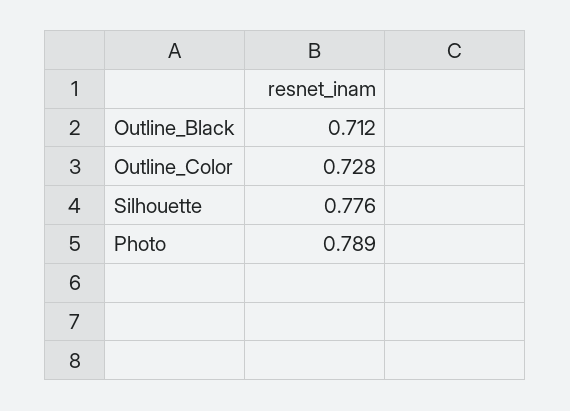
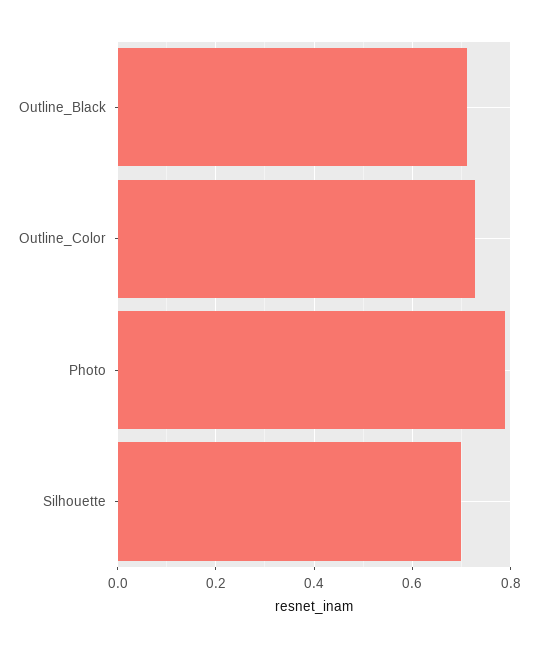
Silhouette: 0.776 -> 0.7

